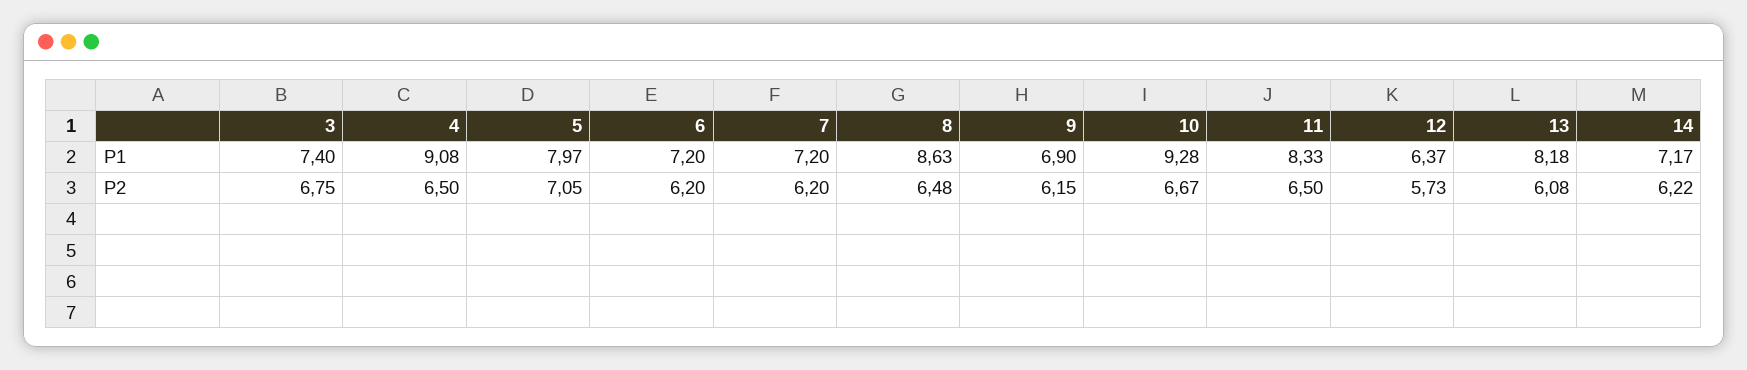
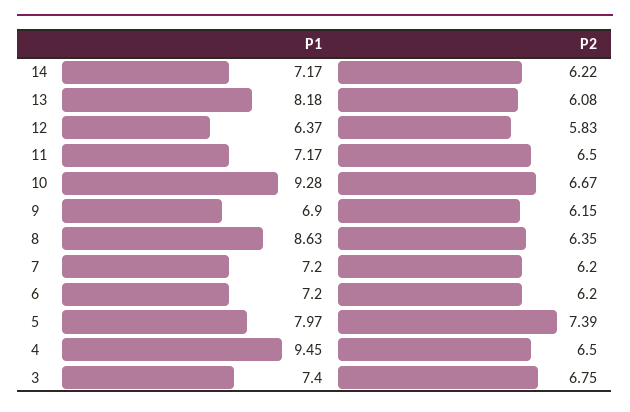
4, P1: 9.08 -> 9.45
11, P1: 8.33 -> 7.17
5, P2: 7.05 -> 7.39
8, P2: 6.48 -> 6.35
12, P2: 5.73 -> 5.83

